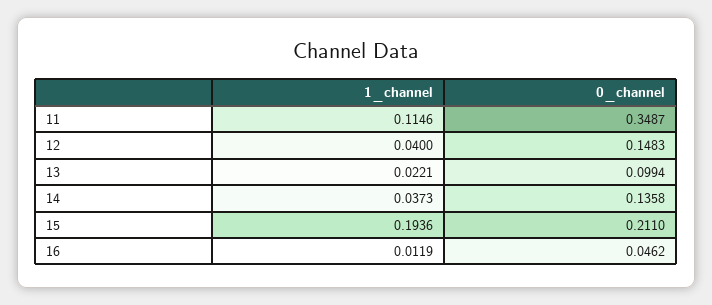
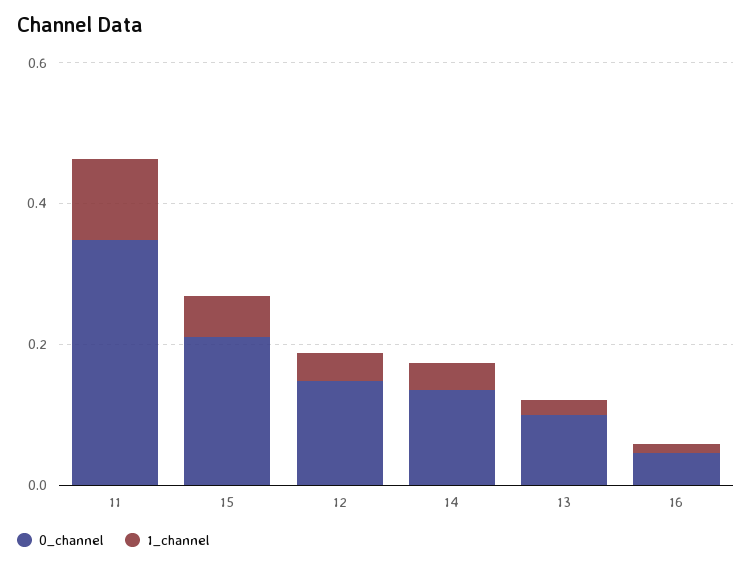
1_channel, 15: 0.1936 -> 0.05

